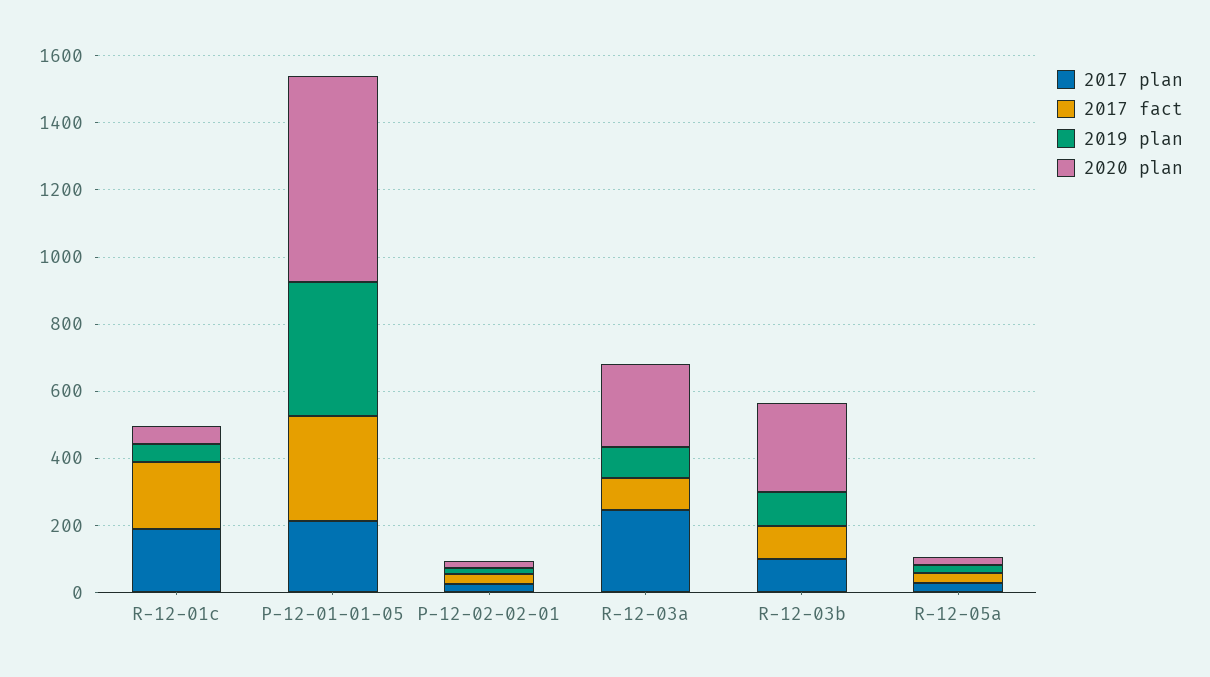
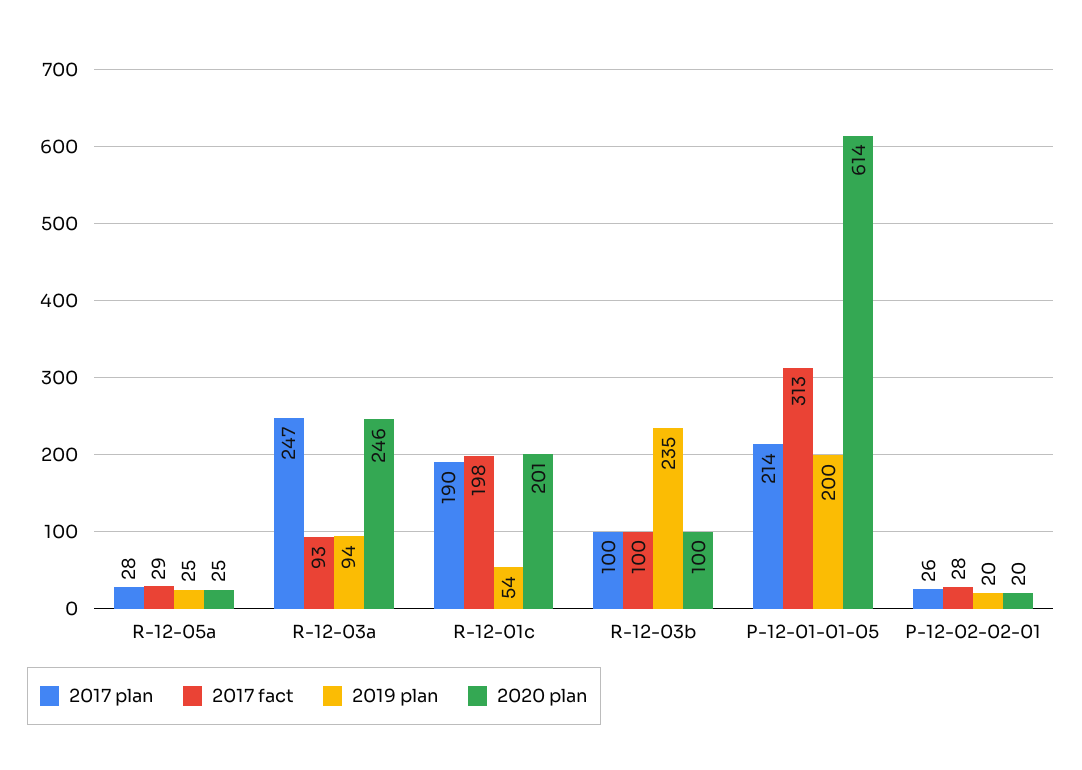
2020 plan, R-12-01c: 50 -> 201
2019 plan, P-12-01-01-05: 400 -> 200
2019 plan, R-12-03b: 100 -> 235
2020 plan, R-12-03b: 250 -> 100

